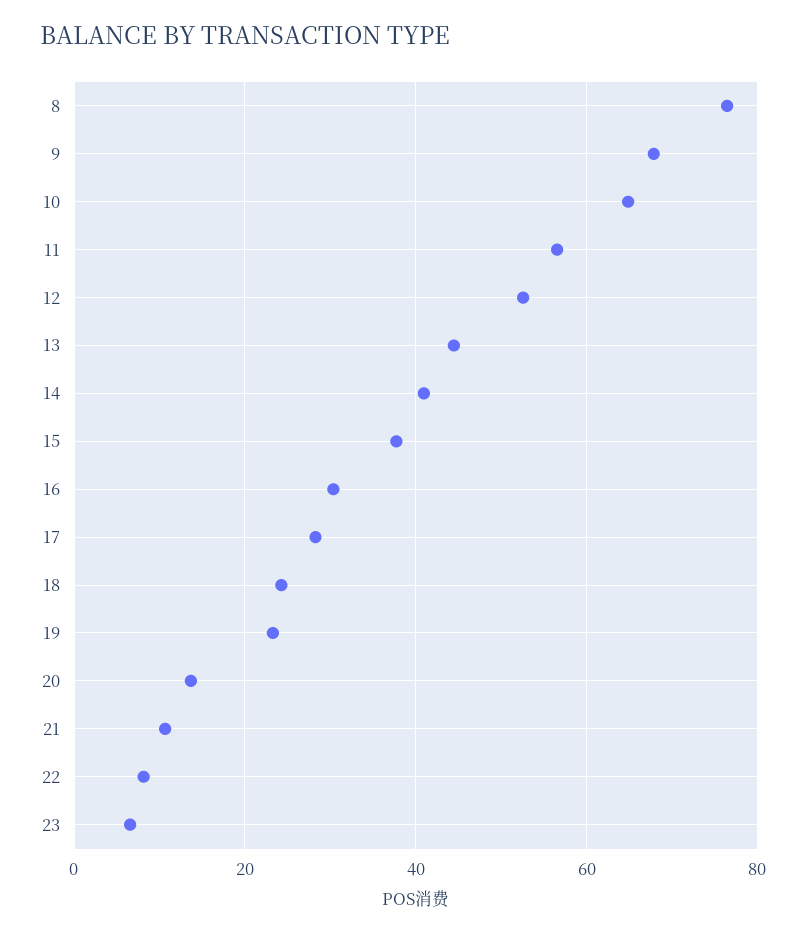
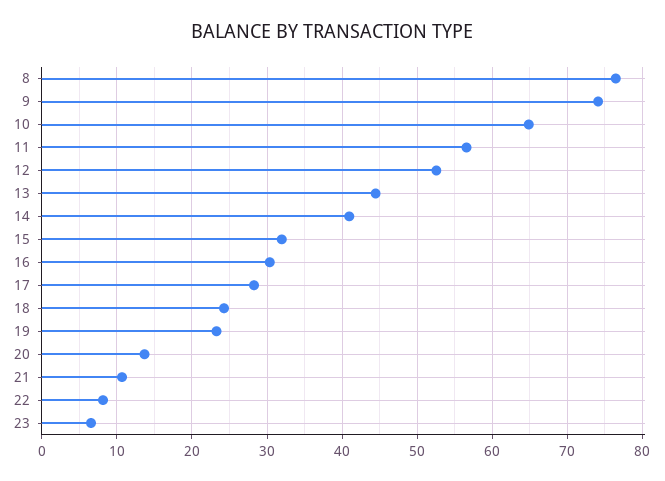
9: 68 -> 74
15: 38 -> 32

